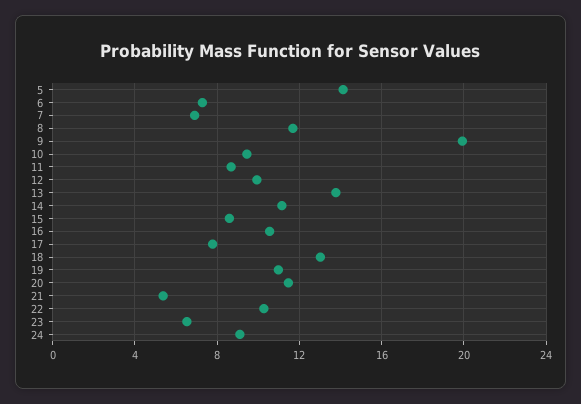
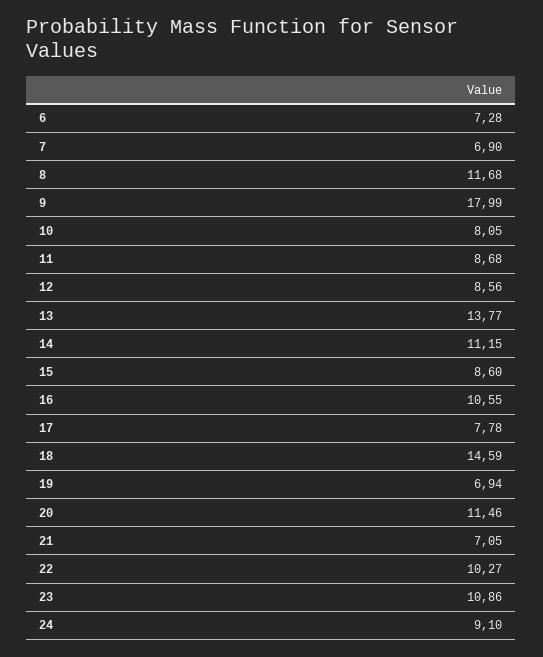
5: 14 -> none
9: 20 -> 17.99
10: 9.5 -> 8.05
12: 10 -> 8.56
18: 13 -> 14.59
19: 11 -> 6.94
21: 5.5 -> 7.05
23: 6.5 -> 10.86

